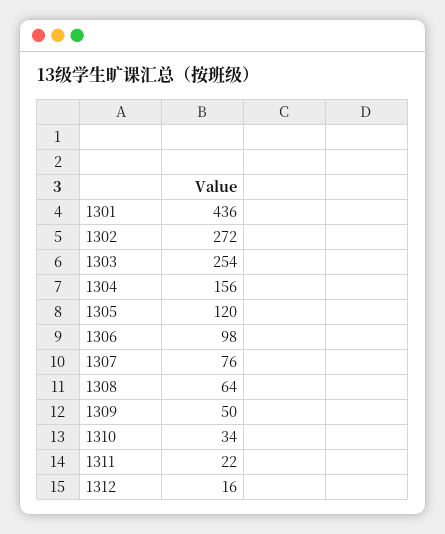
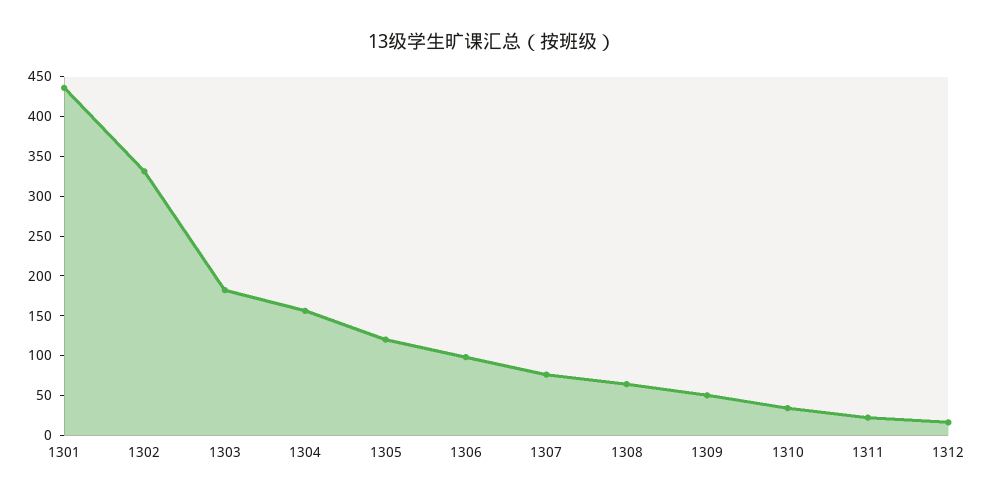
1302: 272 -> 325
1303: 254 -> 175

